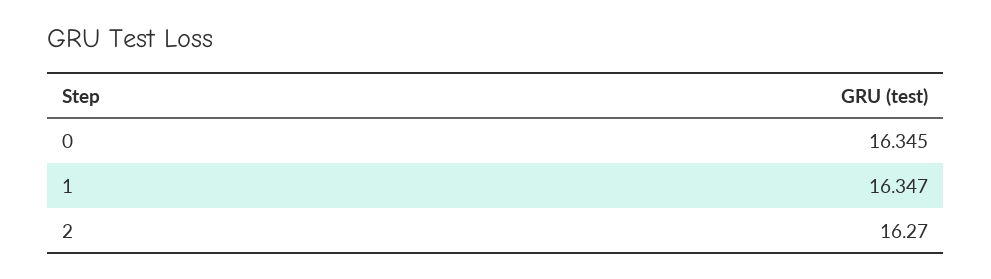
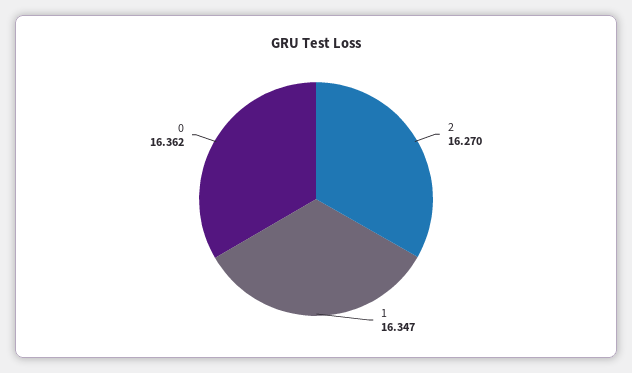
0: 16.345 -> 16.362

